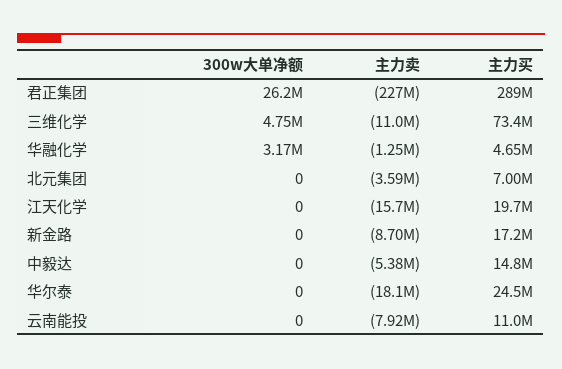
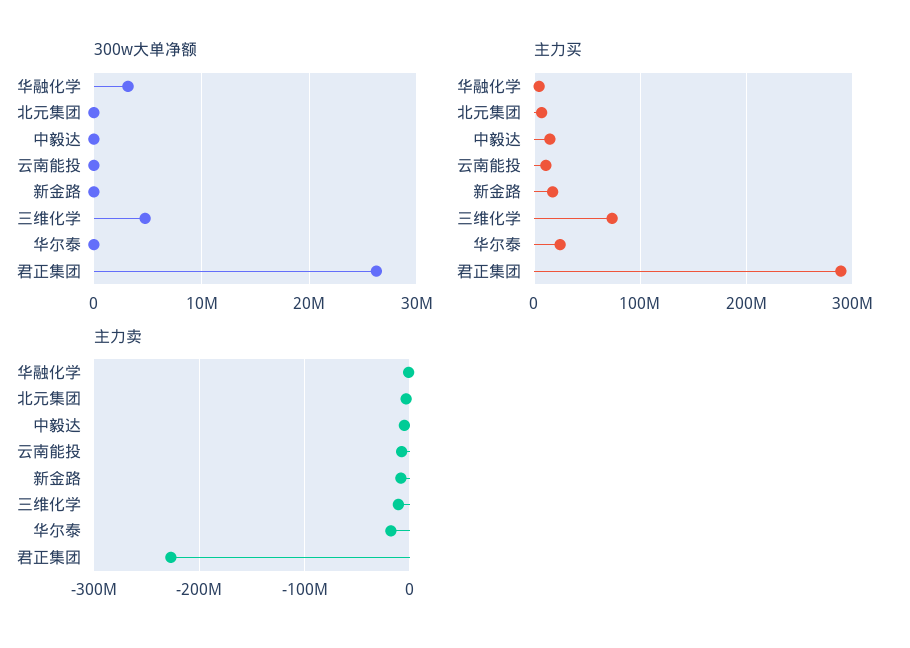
300w大单净额, 江天化学: 0 -> none
主力卖, 江天化学: -15700000 -> none
主力买, 江天化学: 19700000 -> none

